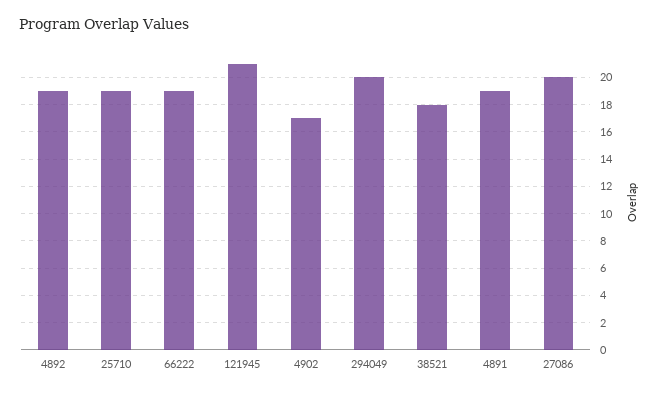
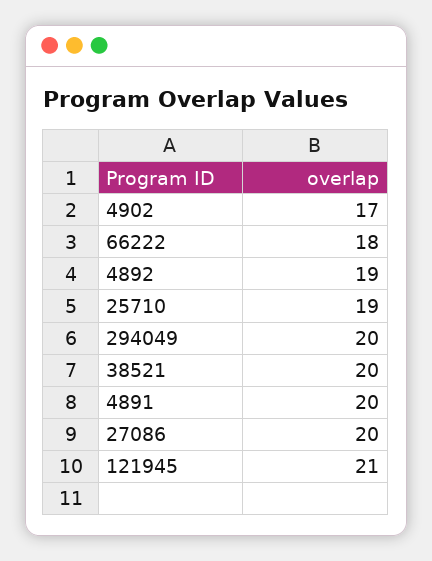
66222: 19 -> 18
38521: 18 -> 20
4891: 19 -> 20

